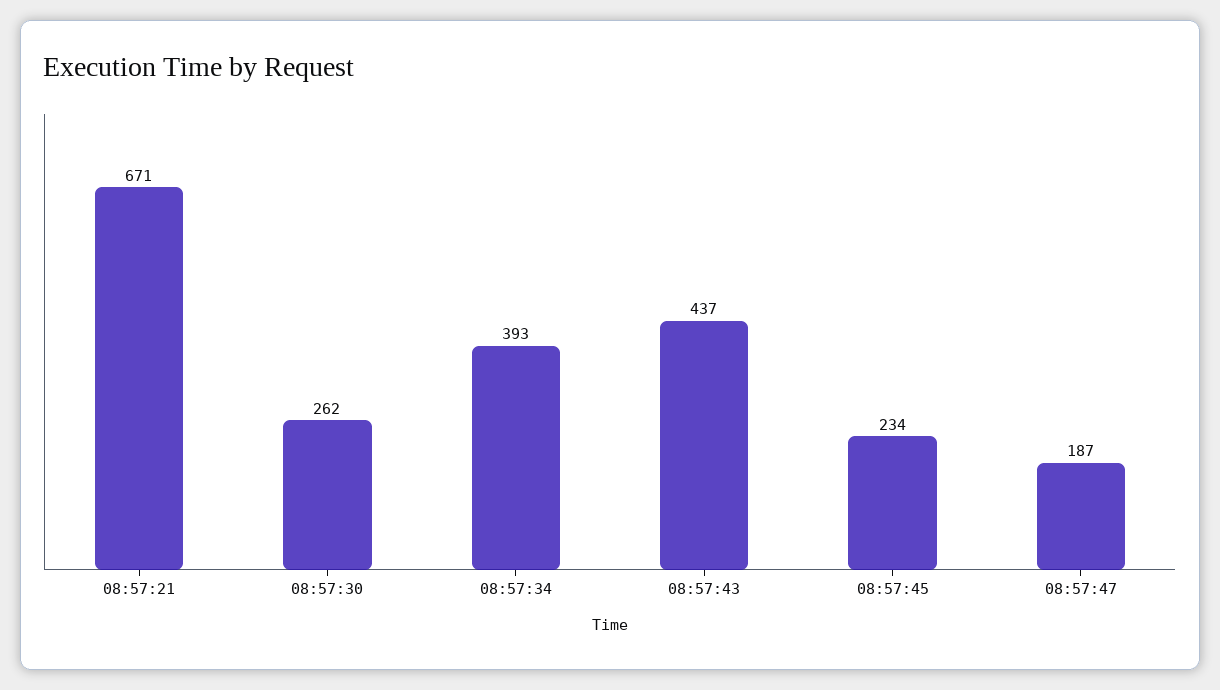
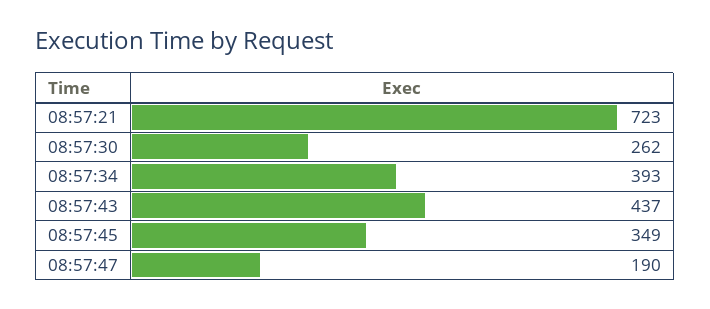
08:57:21: 671 -> 723
08:57:45: 234 -> 349
08:57:47: 187 -> 190

